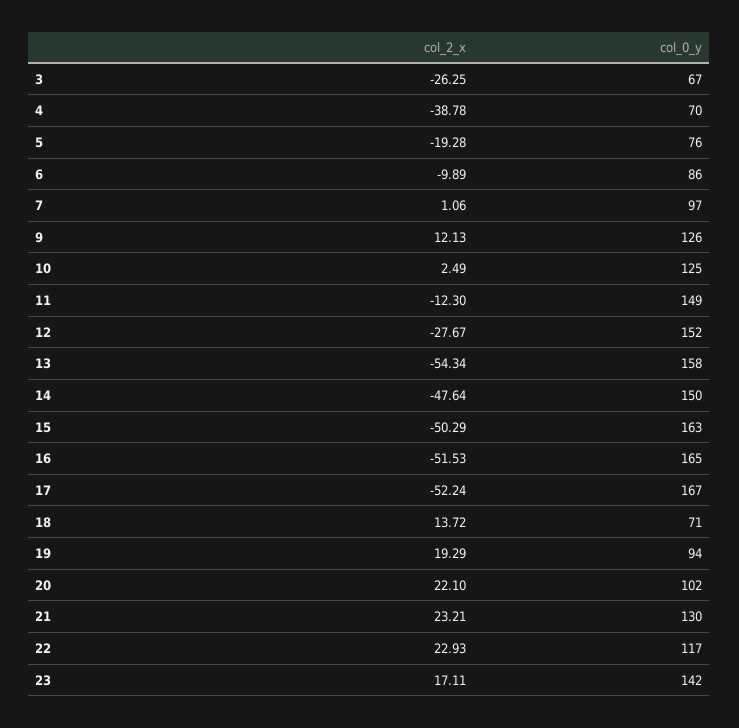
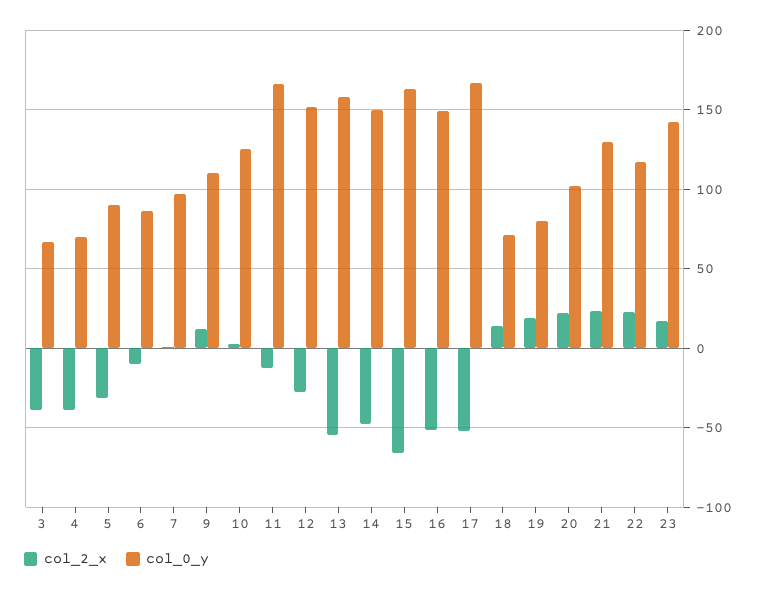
col_2_x, 3: -26.25 -> -40
col_2_x, 5: -19.28 -> -30
col_0_y, 5: 76 -> 90
col_0_y, 9: 126 -> 110
col_0_y, 11: 149 -> 165
col_2_x, 15: -50.29 -> -65
col_0_y, 16: 165 -> 150
col_0_y, 19: 94 -> 80

